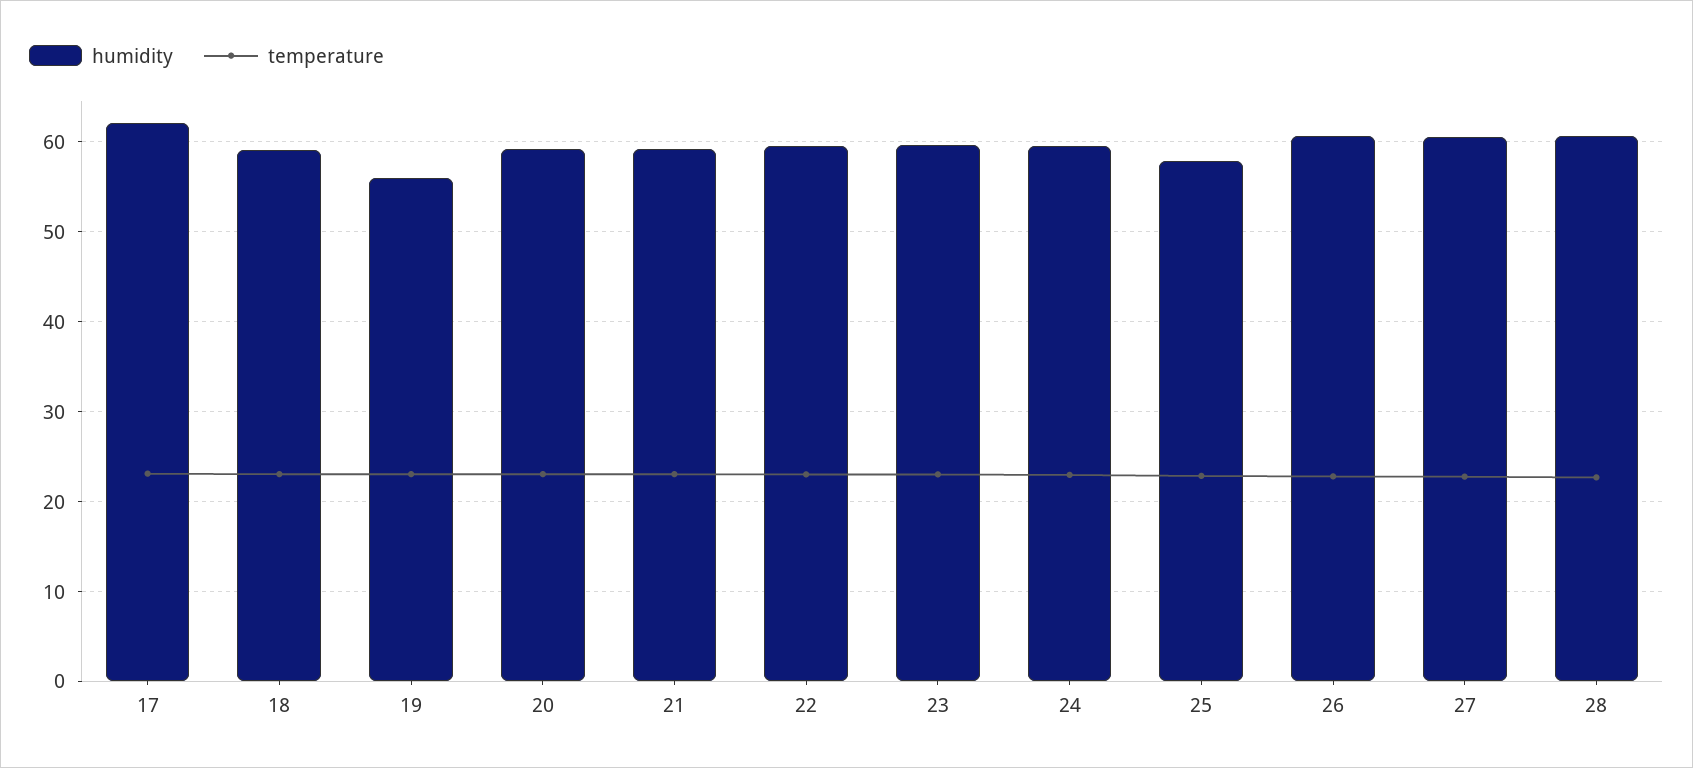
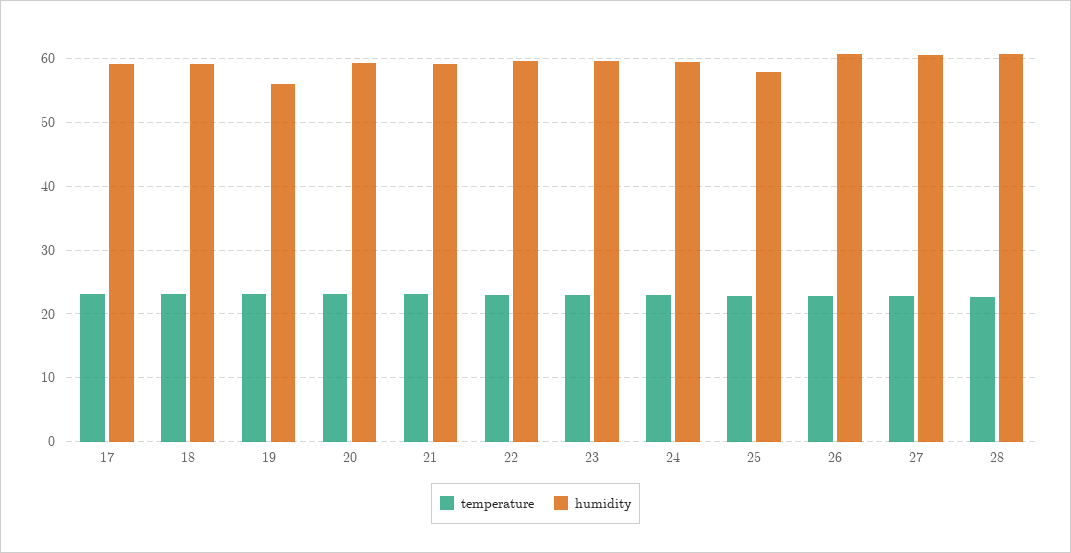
humidity, 17: 62 -> 59

